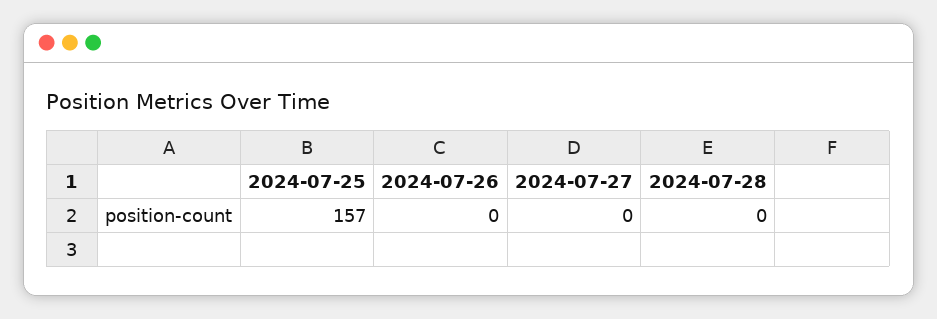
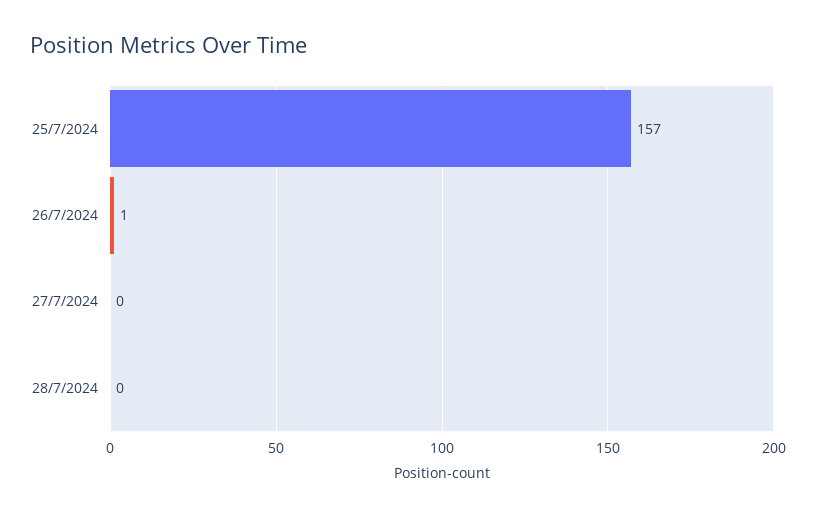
2024-07-26: 0 -> 1

